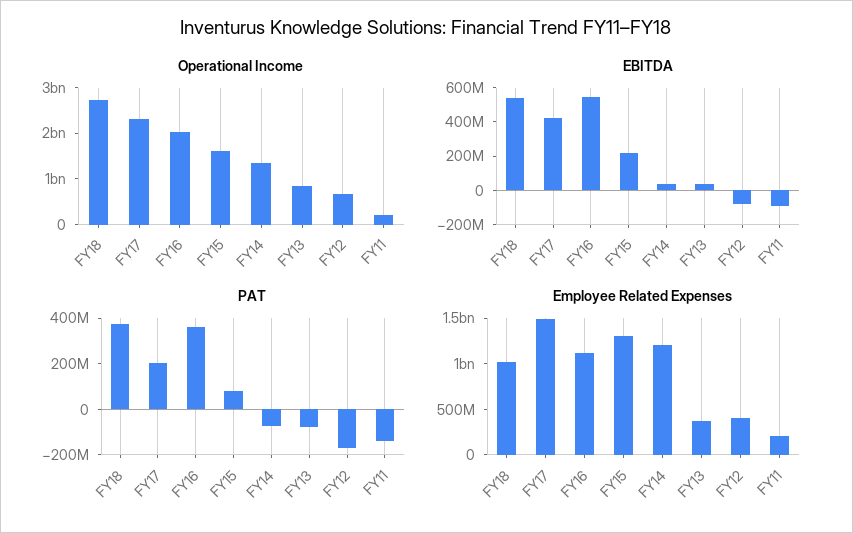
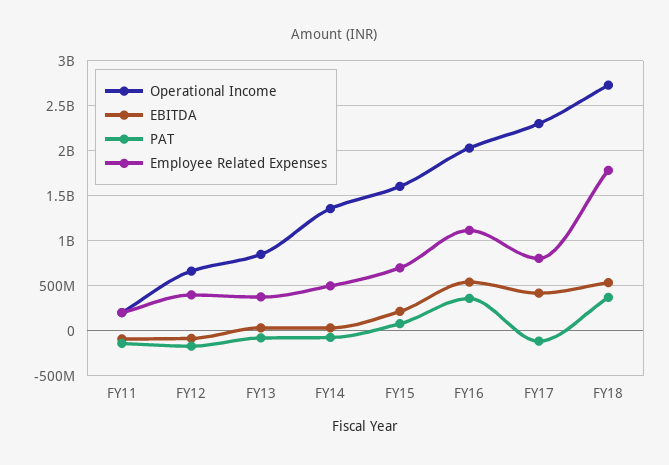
PAT, FY17: 200000000 -> -100000000
Employee Related Expenses, FY18: 1000000000 -> 1800000000
Employee Related Expenses, FY17: 1500000000 -> 800000000
Employee Related Expenses, FY15: 1300000000 -> 700000000
Employee Related Expenses, FY14: 1200000000 -> 500000000

